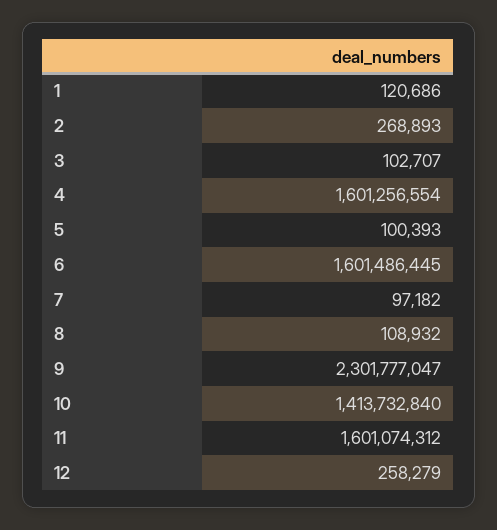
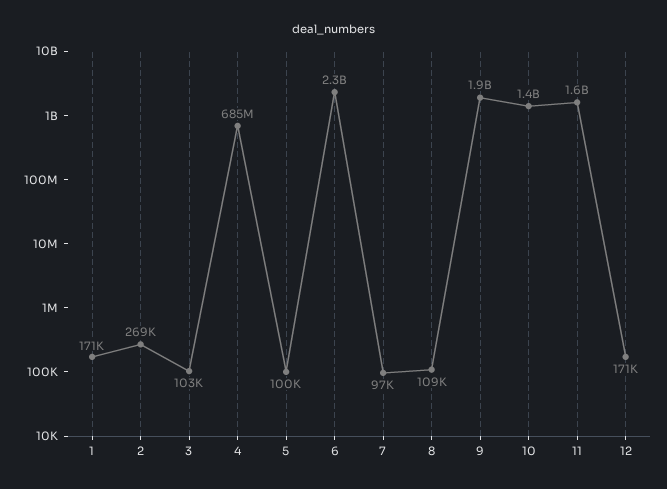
1: 120686 -> 171000
4: 1601256554 -> 685000000
6: 1601486445 -> 2300000000
9: 2301777047 -> 1900000000
12: 258279 -> 171000

